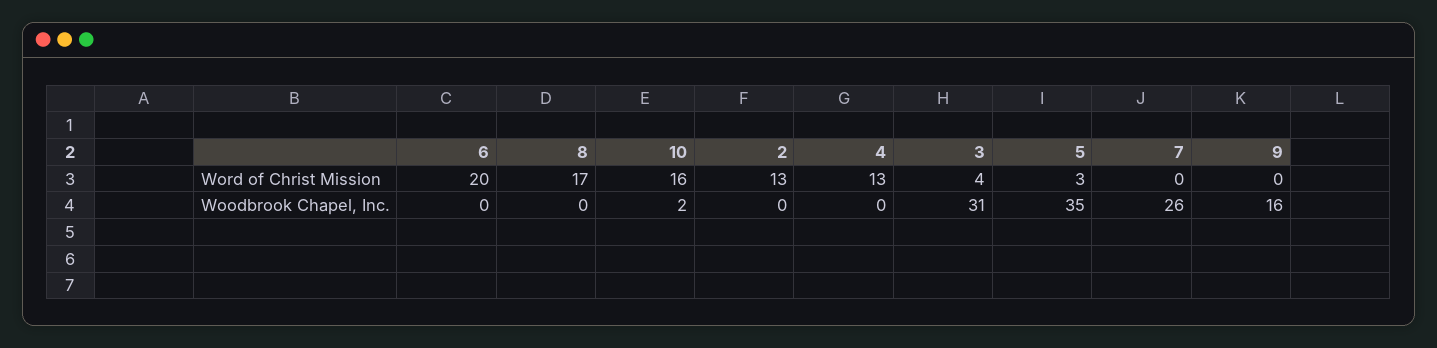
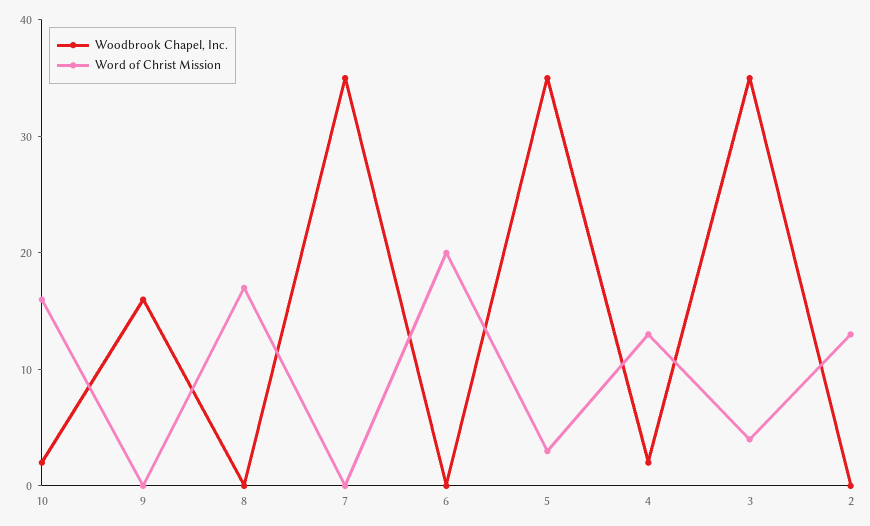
Woodbrook Chapel, Inc., 4: 0 -> 2
Woodbrook Chapel, Inc., 3: 31 -> 35
Woodbrook Chapel, Inc., 7: 26 -> 35

